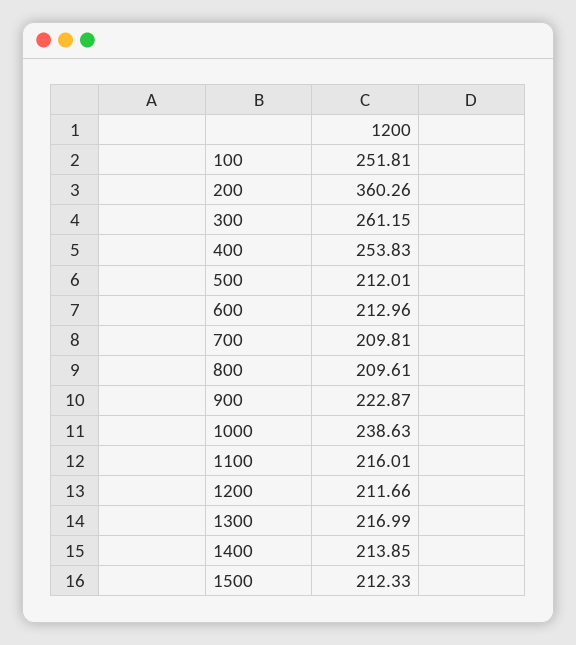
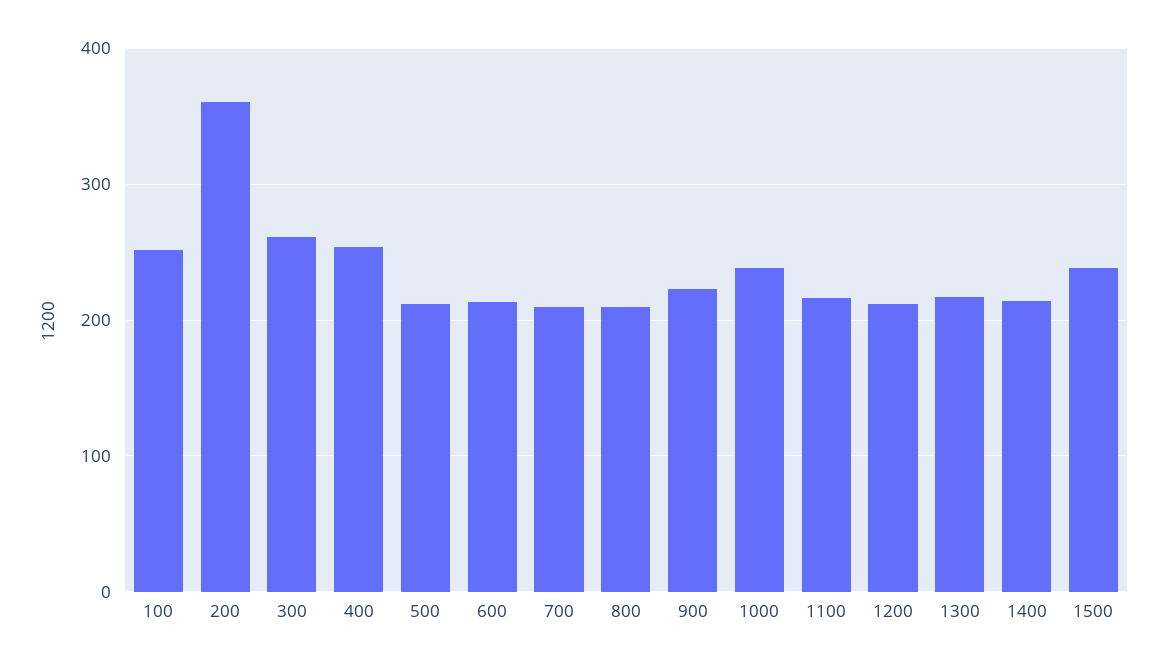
1500: 212.33 -> 240

